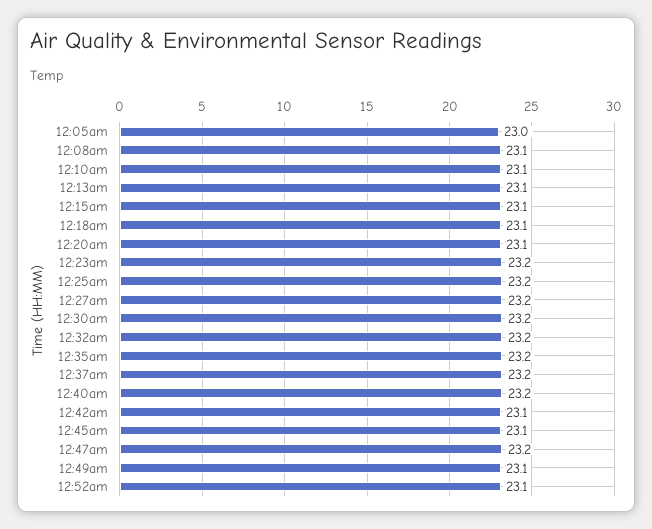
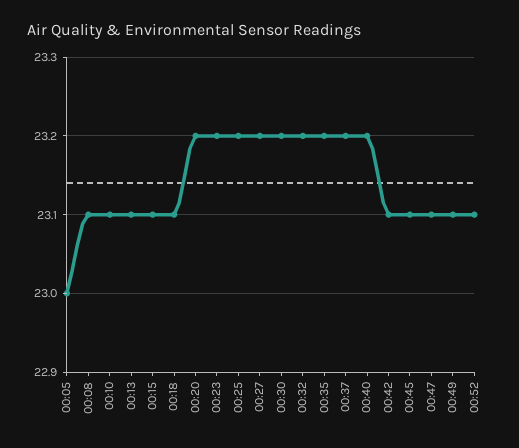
12:20am: 23.1 -> 23.2
12:47am: 23.2 -> 23.1

